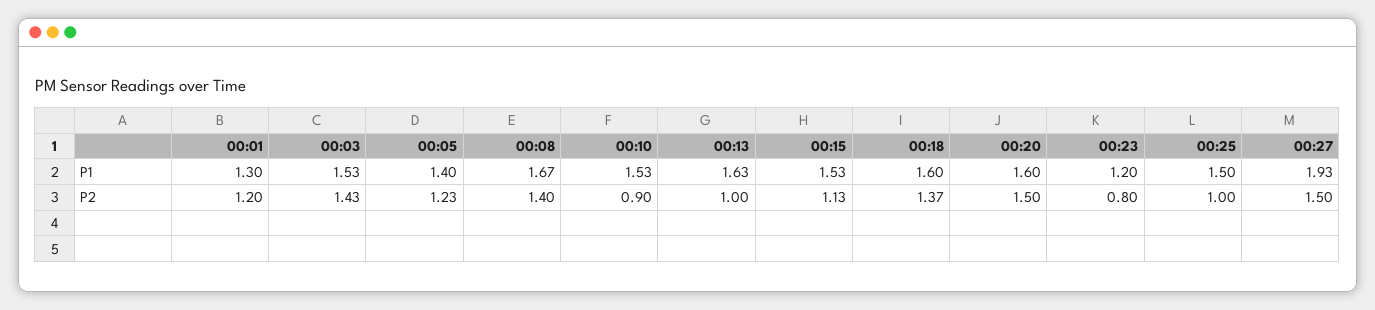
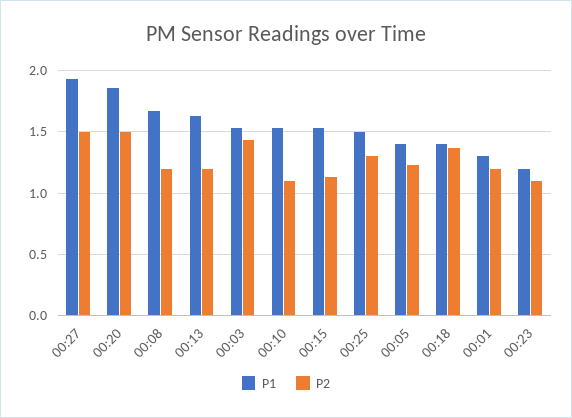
P1, 00:18: 1.6 -> 1.4
P1, 00:20: 1.6 -> 1.85
P2, 00:08: 1.4 -> 1.2
P2, 00:10: 0.9 -> 1.1
P2, 00:13: 1 -> 1.2
P2, 00:23: 0.8 -> 1.1
P2, 00:25: 1 -> 1.3

